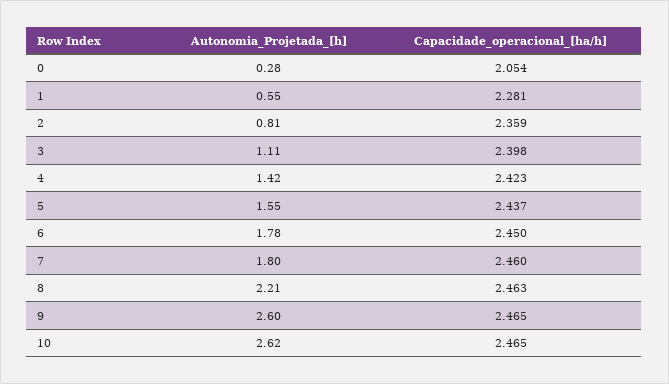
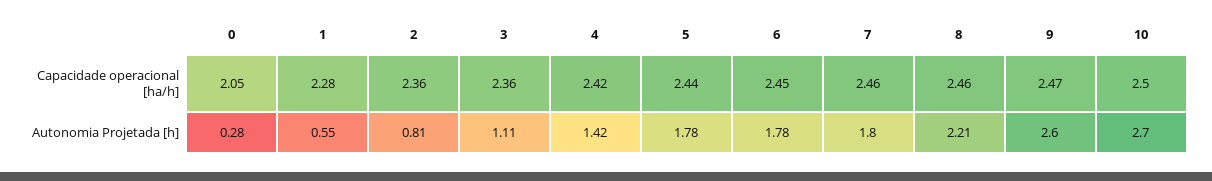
Capacidade_operacional_[ha/h], 3: 2.398 -> 2.36
Autonomia_Projetada_[h], 5: 1.55 -> 1.78
Autonomia_Projetada_[h], 10: 2.62 -> 2.7
Capacidade_operacional_[ha/h], 10: 2.465 -> 2.5

